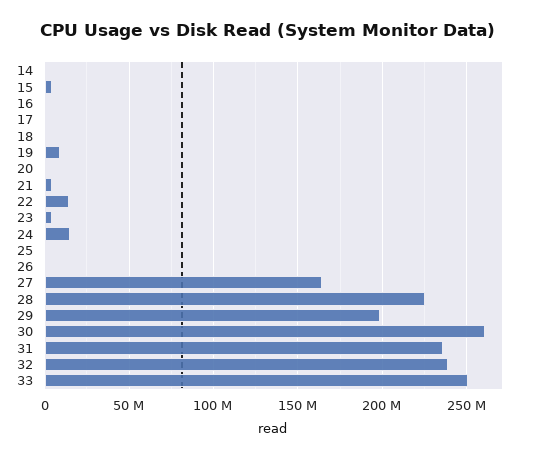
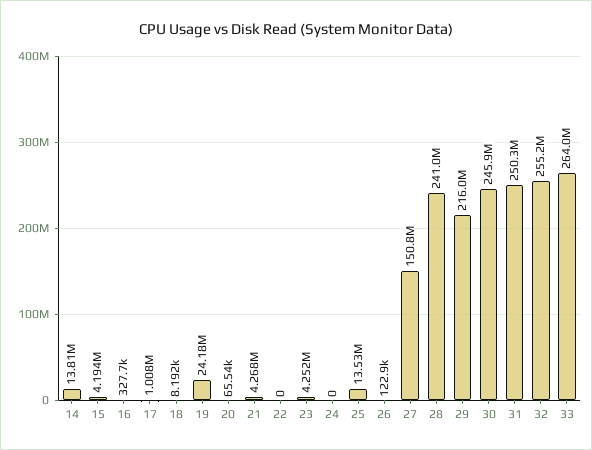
14: 0 -> 13810000
19: 10000000 -> 24180000
22: 15000000 -> 0
24: 15000000 -> 0
25: 0 -> 13530000
27: 165000000 -> 150800000
28: 225000000 -> 241000000
29: 200000000 -> 216000000
30: 260000000 -> 245900000
31: 235000000 -> 250300000
32: 240000000 -> 255200000
33: 250000000 -> 264000000

